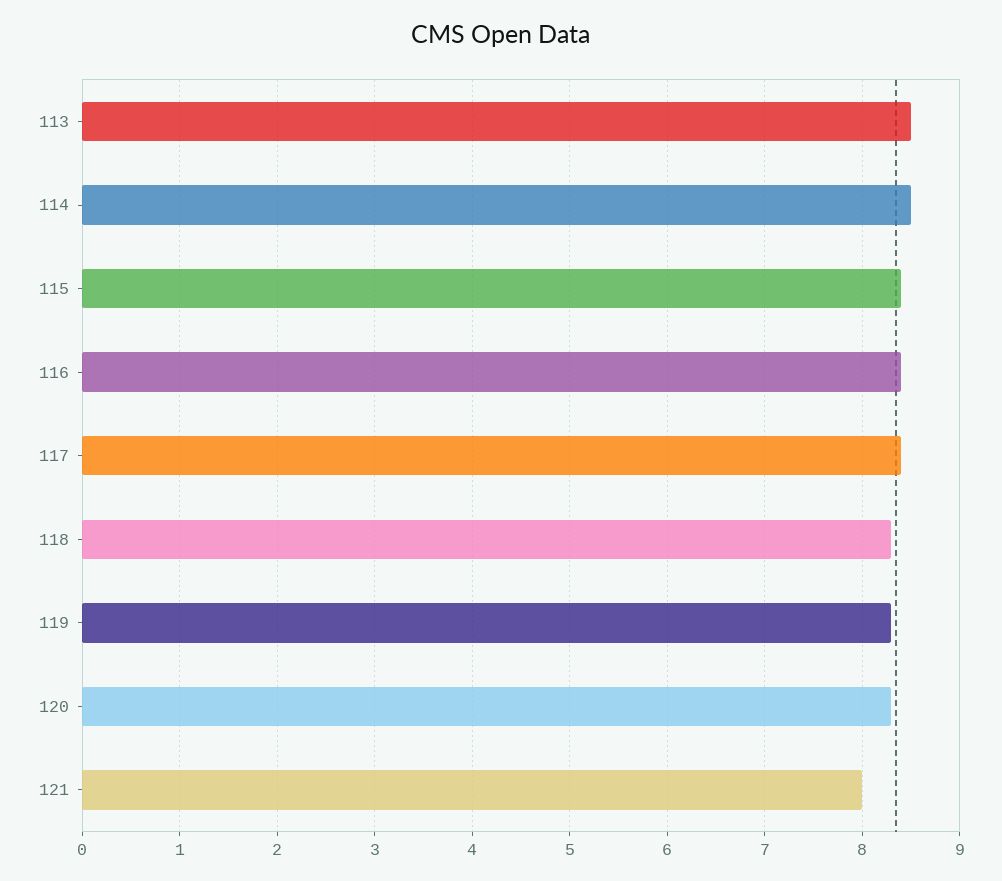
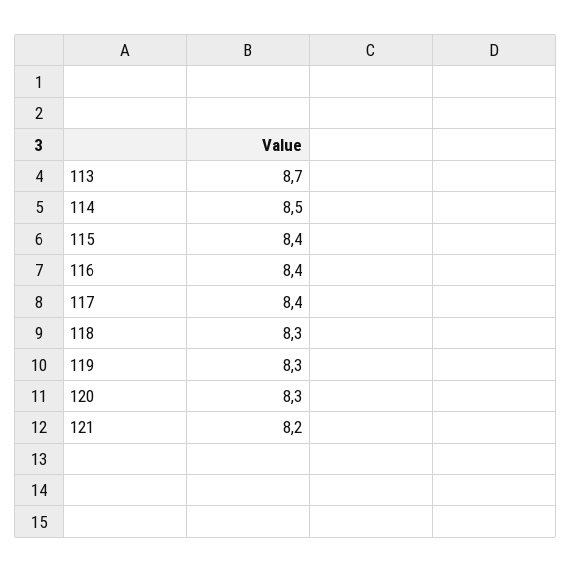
113: 8.5 -> 8.7
121: 8 -> 8.2

